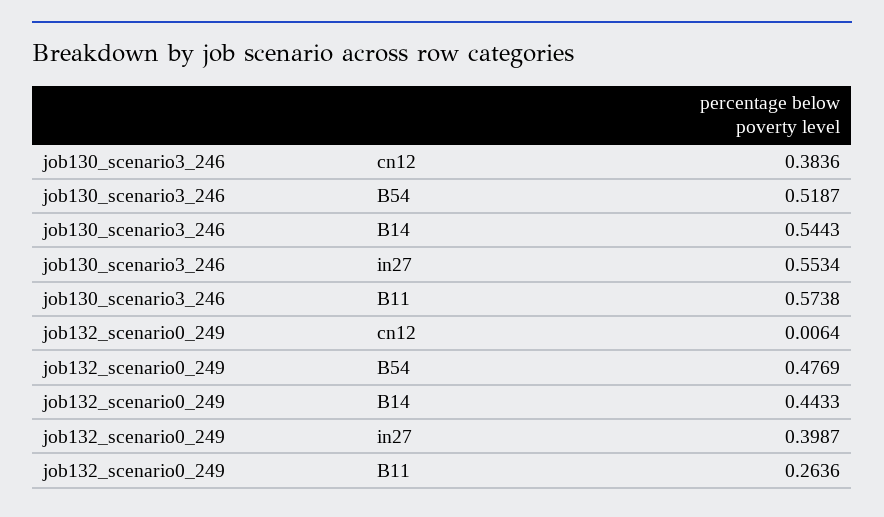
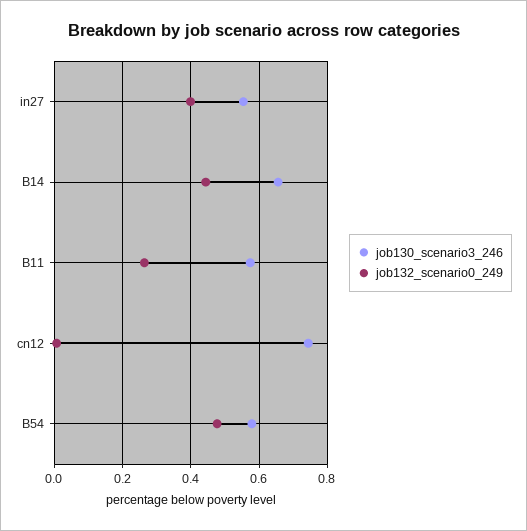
job130_scenario3_246, cn12: 0.3836 -> 0.74
job130_scenario3_246, B54: 0.5187 -> 0.58
job130_scenario3_246, B14: 0.5443 -> 0.66

